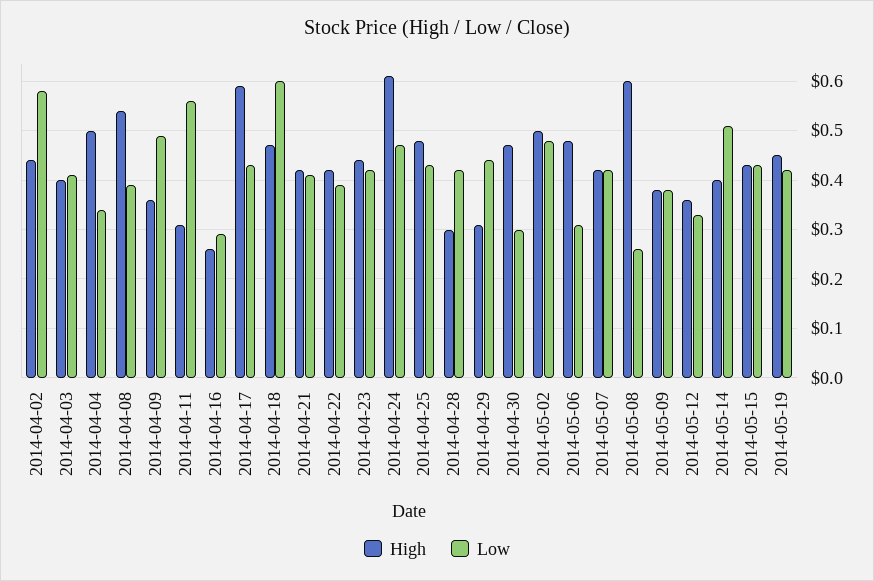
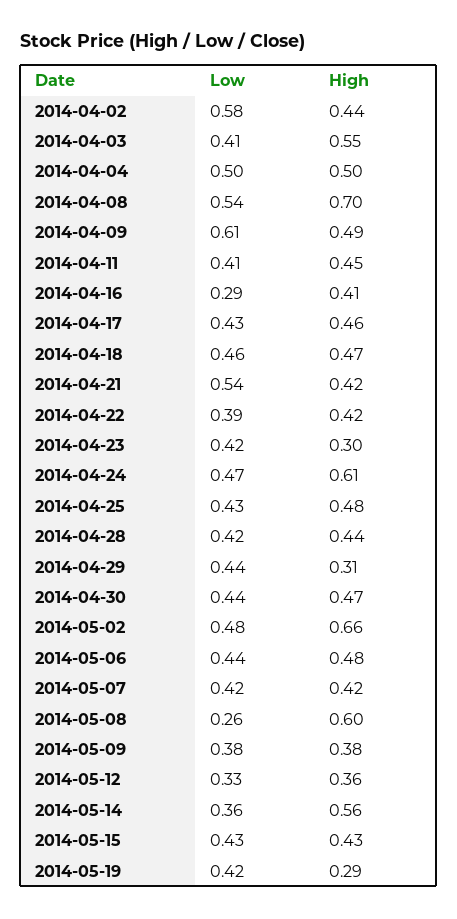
High, 2014-04-03: 0.4 -> 0.55
Low, 2014-04-04: 0.35 -> 0.5
High, 2014-04-08: 0.55 -> 0.7
Low, 2014-04-08: 0.4 -> 0.54
High, 2014-04-09: 0.35 -> 0.49
Low, 2014-04-09: 0.5 -> 0.61
High, 2014-04-11: 0.3 -> 0.45
Low, 2014-04-11: 0.55 -> 0.41
High, 2014-04-16: 0.25 -> 0.41
High, 2014-04-17: 0.6 -> 0.46
Low, 2014-04-18: 0.6 -> 0.46
Low, 2014-04-21: 0.4 -> 0.54
High, 2014-04-23: 0.45 -> 0.3
High, 2014-04-28: 0.3 -> 0.44
Low, 2014-04-30: 0.3 -> 0.44
High, 2014-05-02: 0.5 -> 0.66
Low, 2014-05-06: 0.3 -> 0.44
High, 2014-05-14: 0.4 -> 0.56
Low, 2014-05-14: 0.5 -> 0.36
High, 2014-05-19: 0.45 -> 0.29

